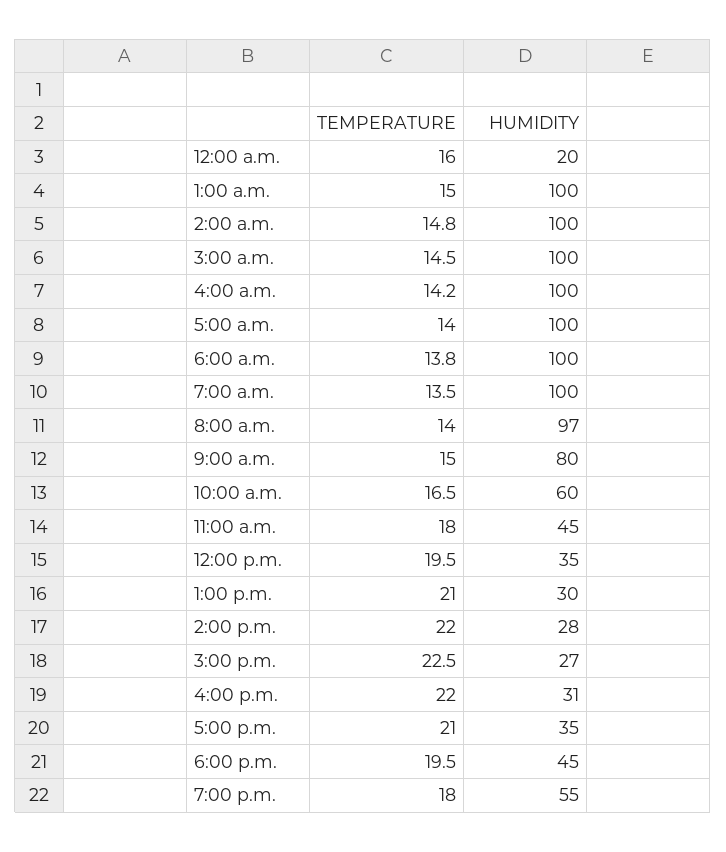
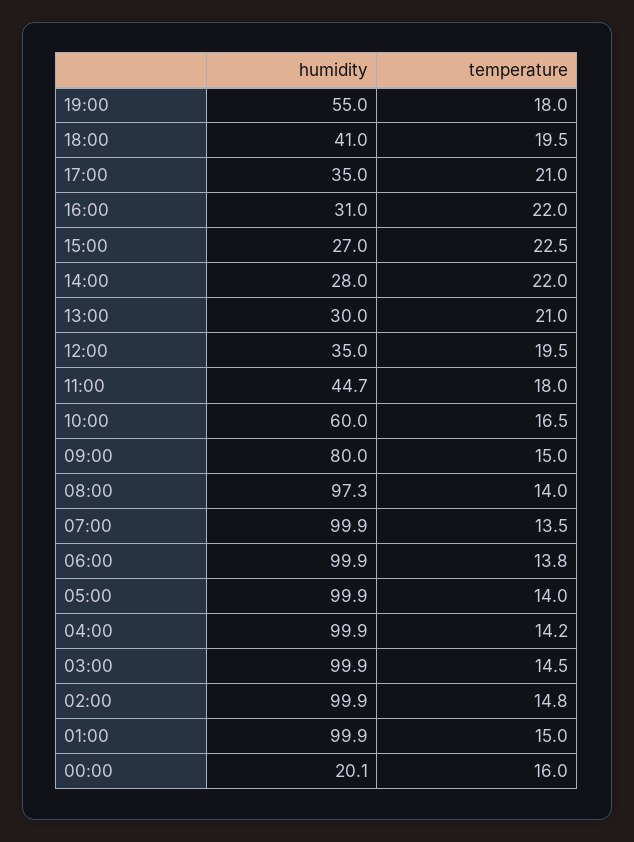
HUMIDITY, 6:00 p.m.: 45 -> 41

